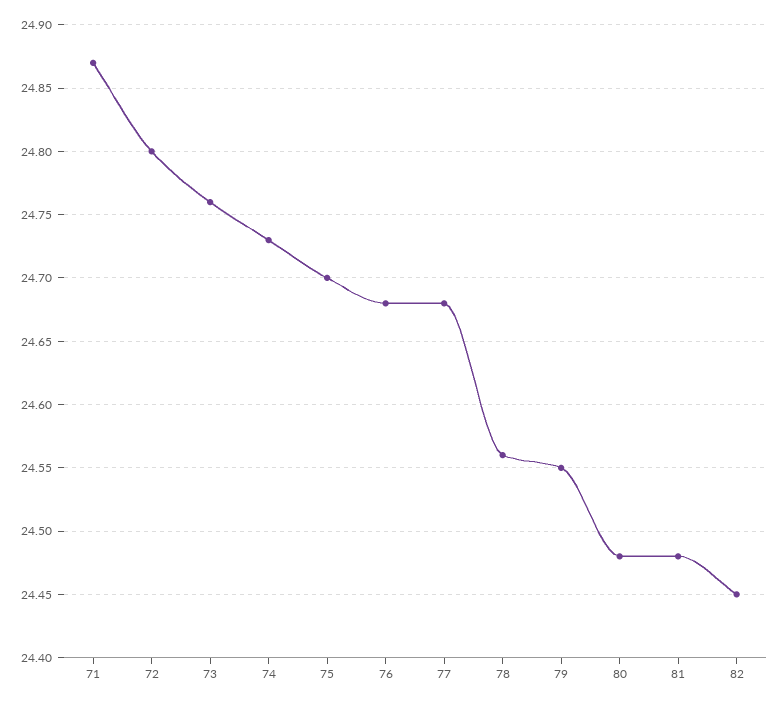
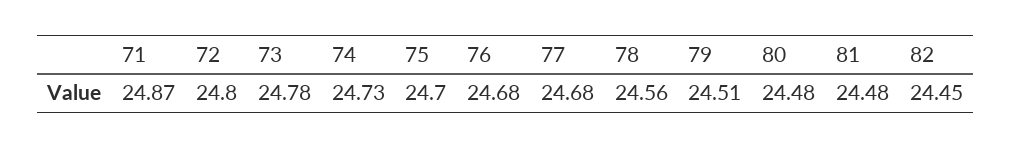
73: 24.76 -> 24.78
79: 24.55 -> 24.51

